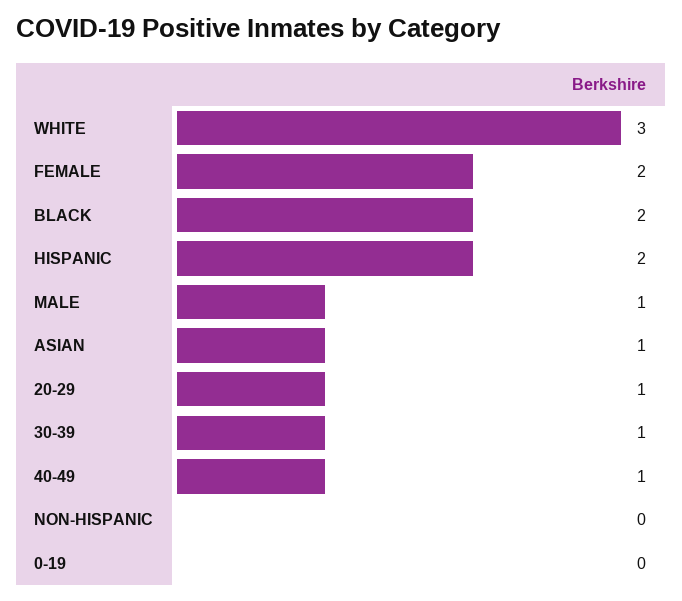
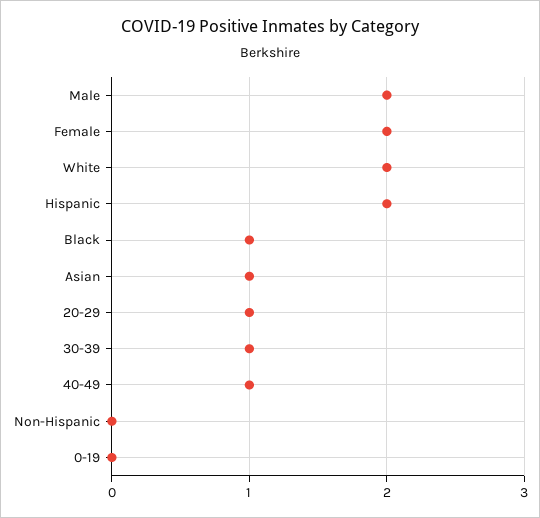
WHITE: 3 -> 2
BLACK: 2 -> 1
MALE: 1 -> 2

